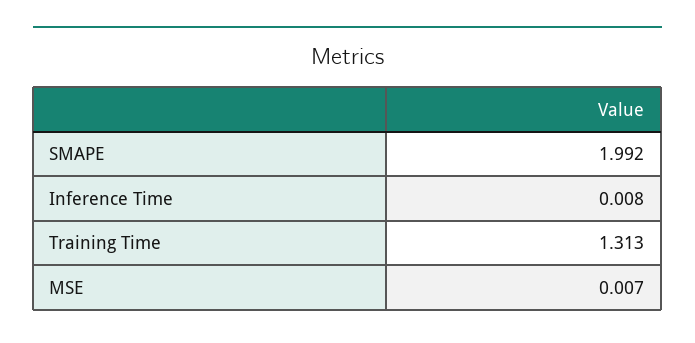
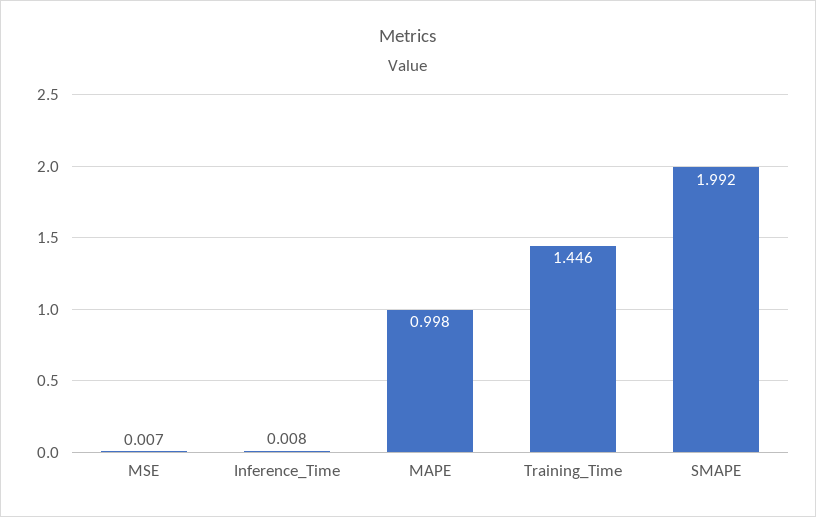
Training Time: 1.313 -> 1.446
MAPE: none -> 0.998

